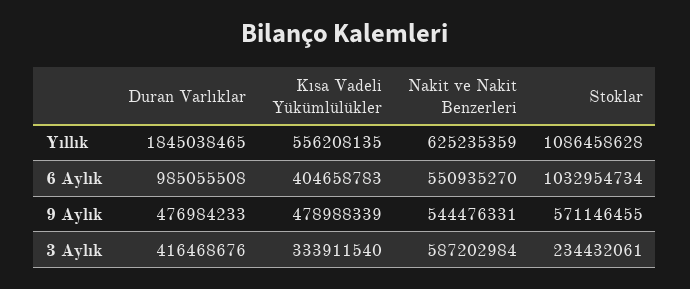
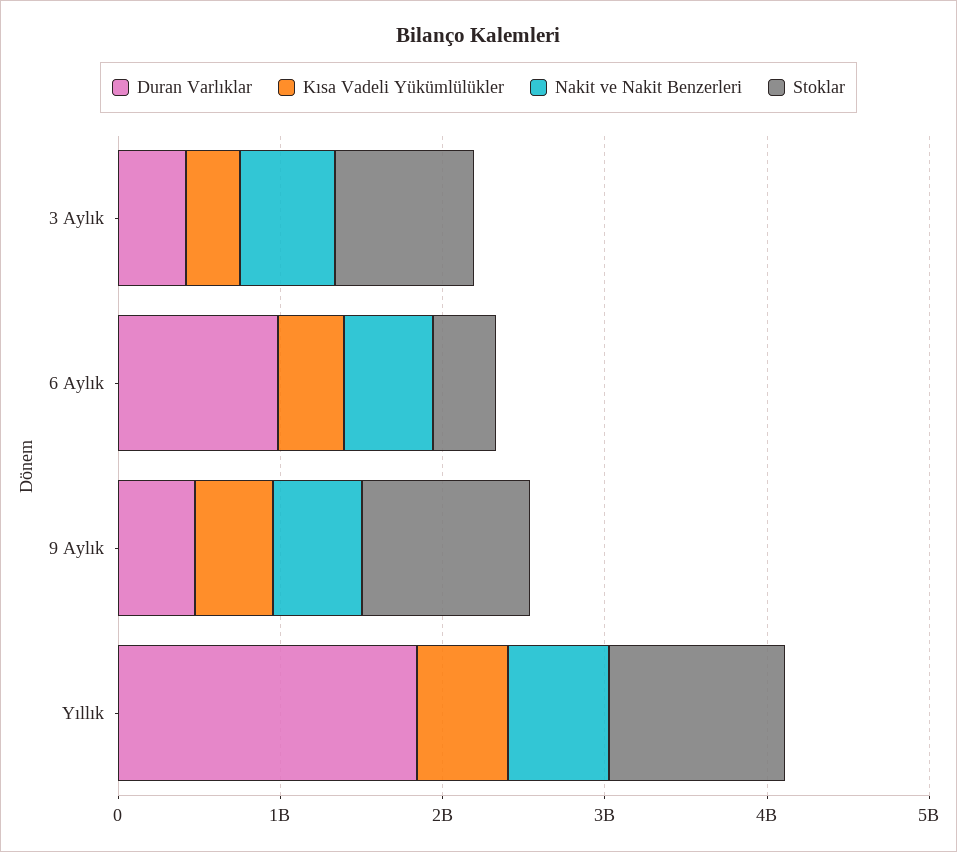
Stoklar, 6 Aylık: 1032954734 -> 400000000
Stoklar, 9 Aylık: 571146455 -> 1000000000
Stoklar, 3 Aylık: 234432061 -> 800000000

